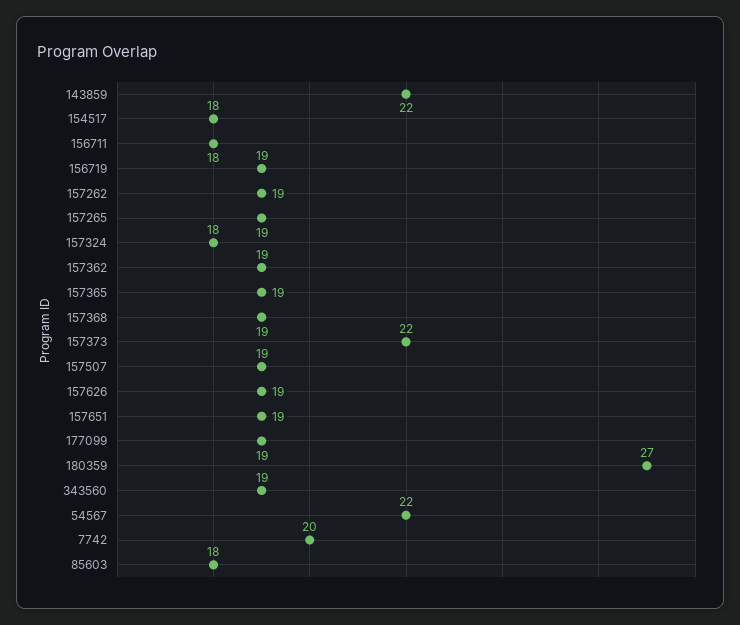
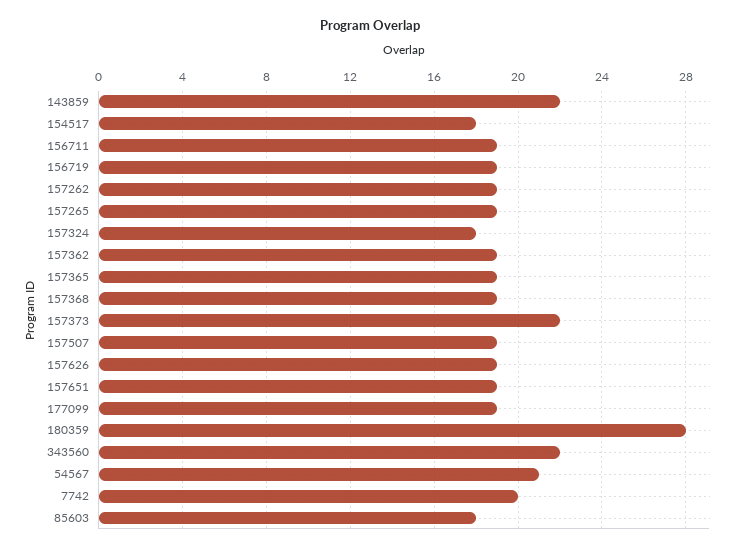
156711: 18 -> 19
180359: 27 -> 28
343560: 19 -> 22
54567: 22 -> 21

